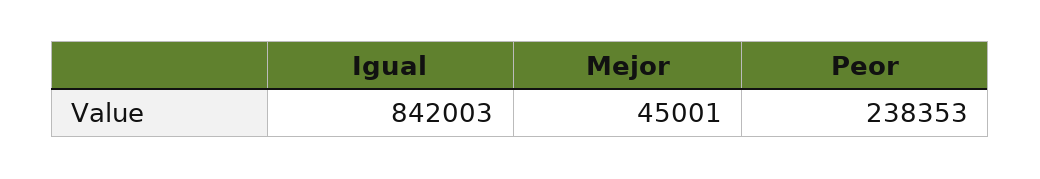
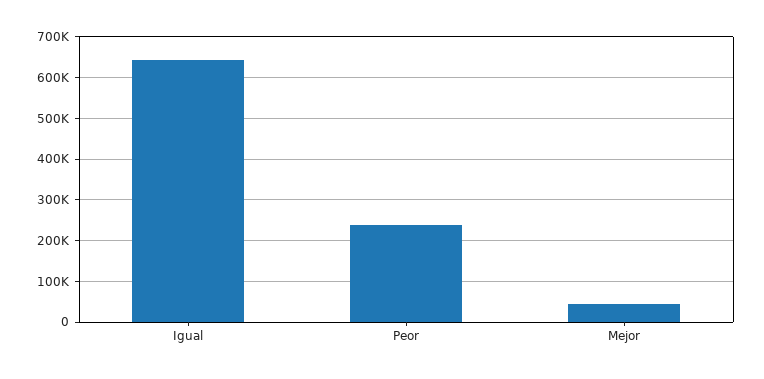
Igual: 842003 -> 640000

